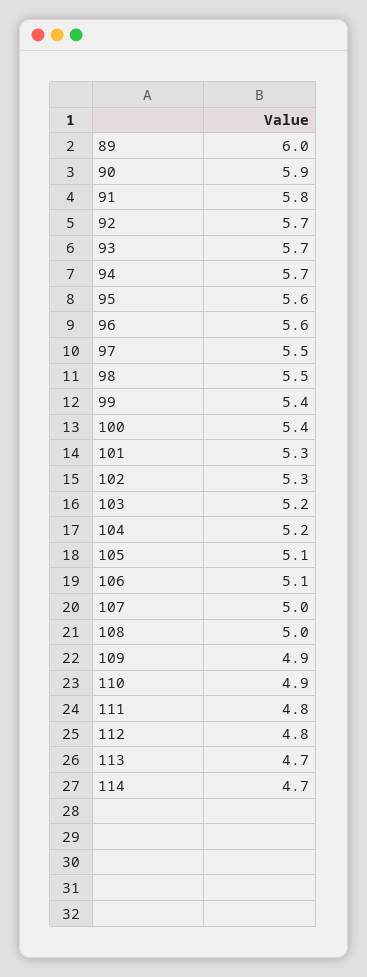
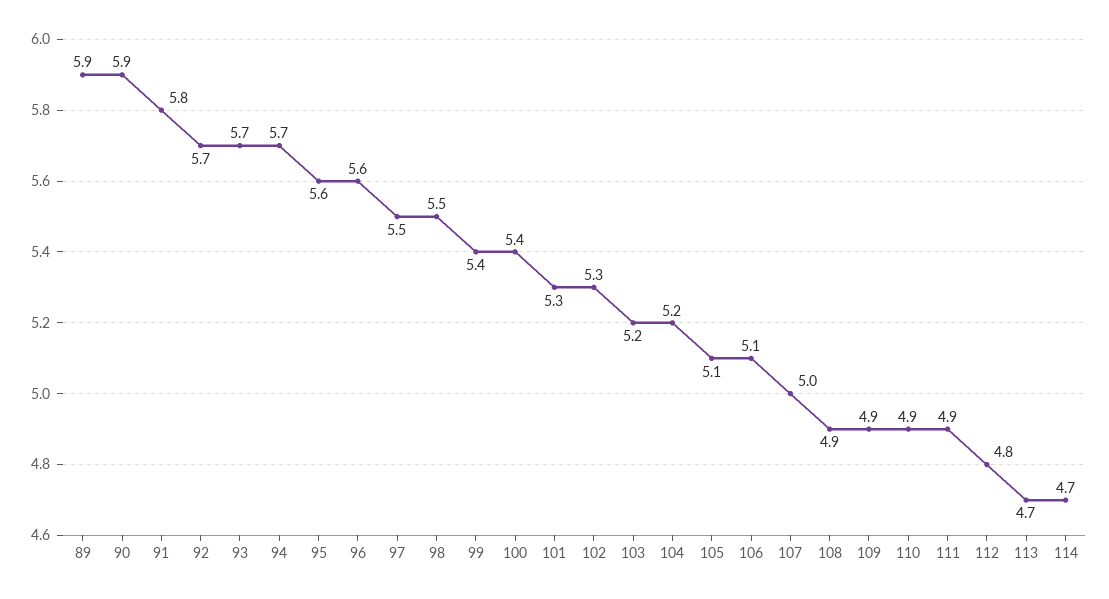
89: 6 -> 5.9
108: 5 -> 4.9
111: 4.8 -> 4.9

